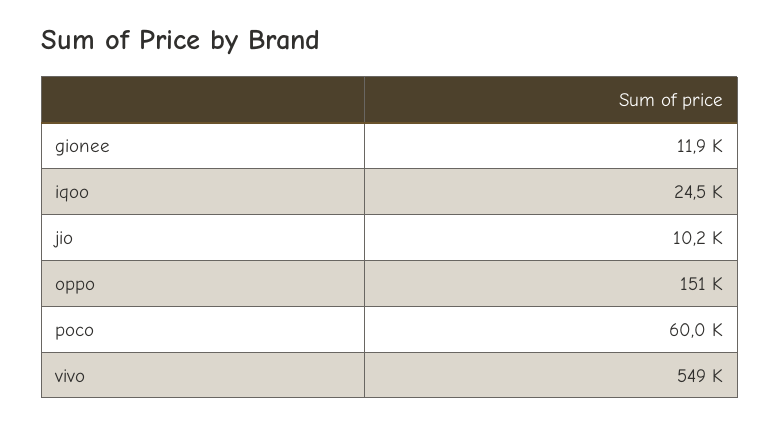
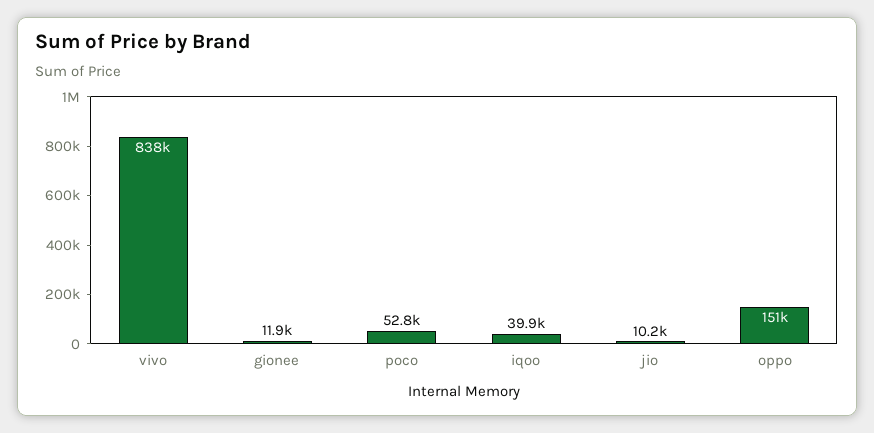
iqoo: 24500 -> 39900
poco: 60000 -> 52800
vivo: 549000 -> 838000

